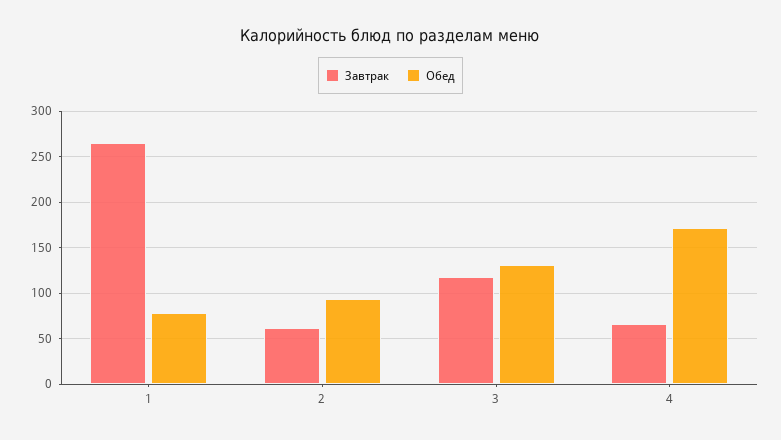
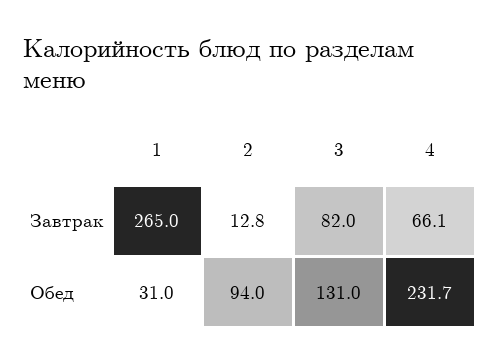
Обед, 1: 80 -> 31
Завтрак, 2: 60 -> 12.8
Завтрак, 3: 120 -> 82
Обед, 4: 170 -> 231.7

